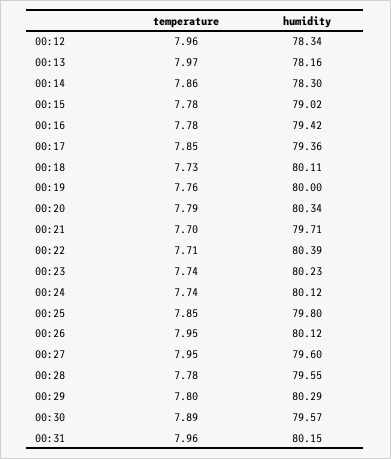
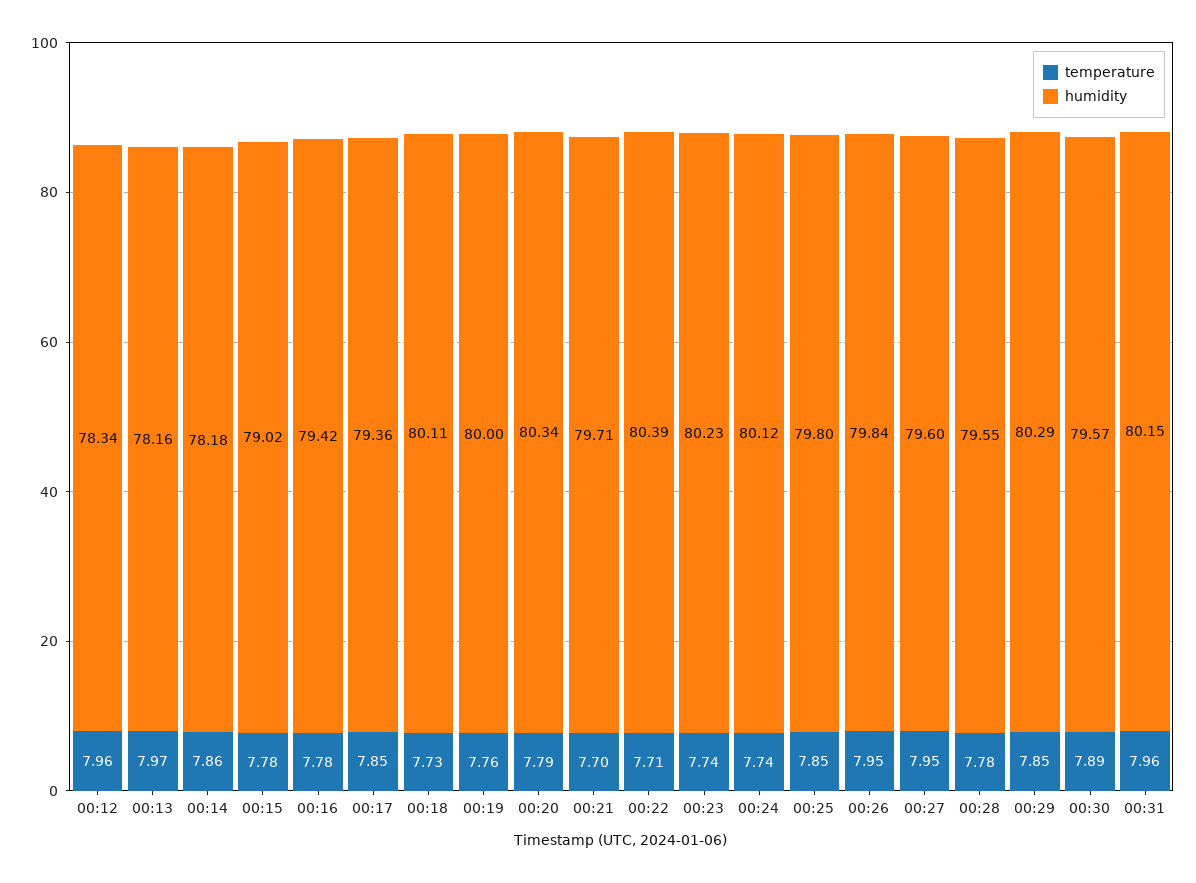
humidity, 00:14: 78.3 -> 78.18
humidity, 00:26: 80.12 -> 79.84
temperature, 00:29: 7.8 -> 7.85

